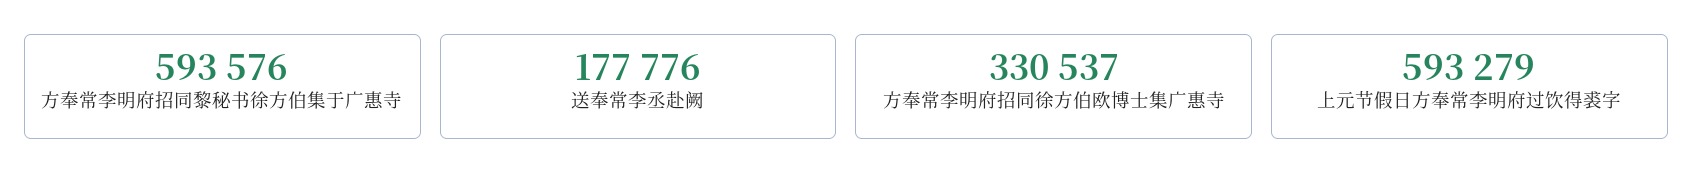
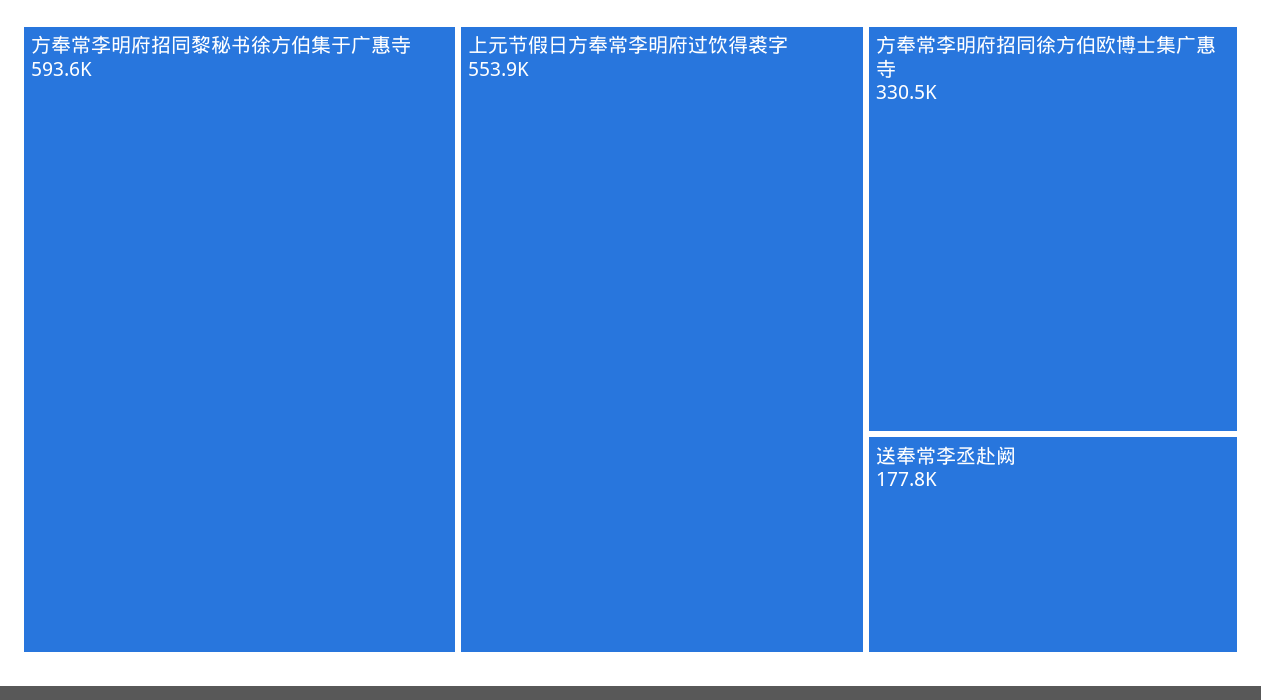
上元节假日方奉常李明府过饮得裘字: 593279 -> 553900

